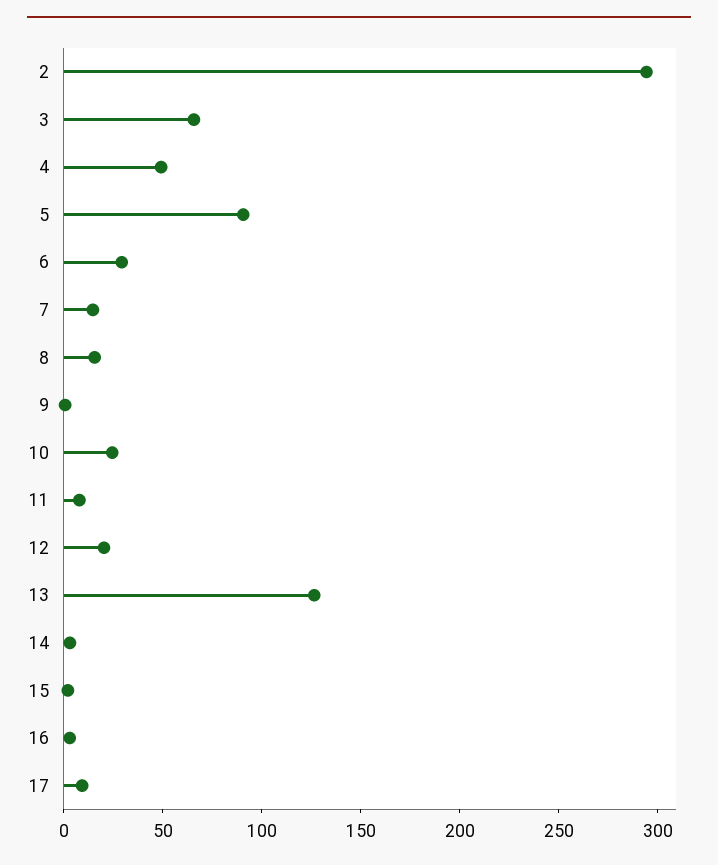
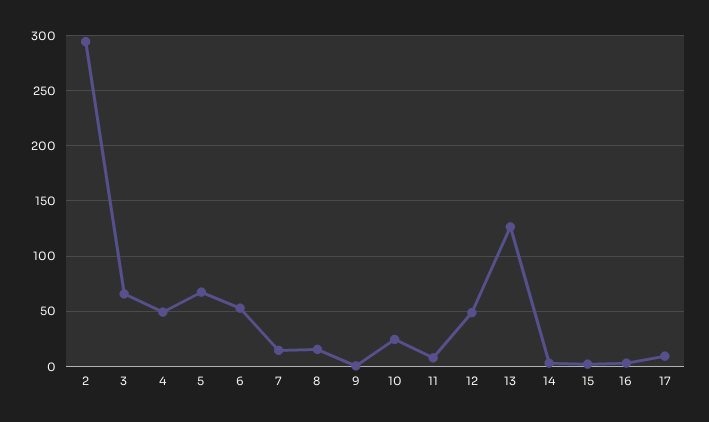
5: 90 -> 70
6: 30 -> 50
12: 20 -> 50

